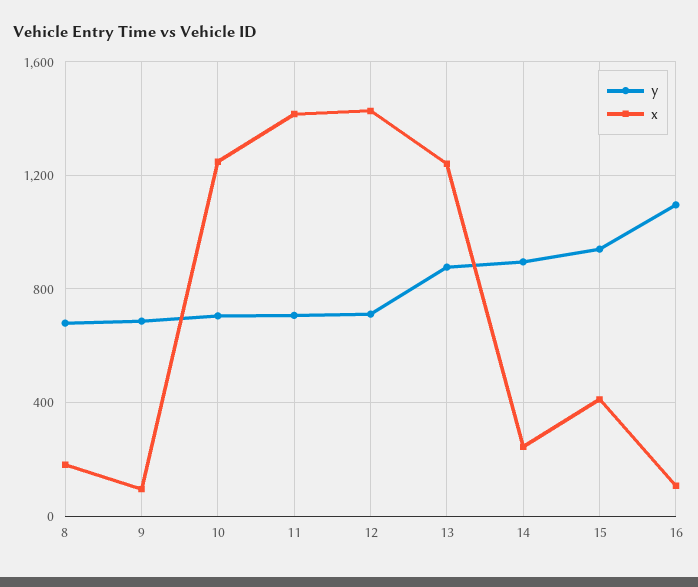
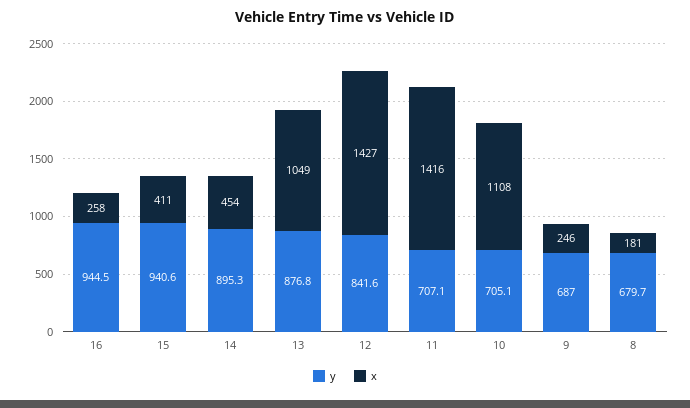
x, 9: 100 -> 246
x, 10: 1250 -> 1108
y, 12: 700 -> 841.6
x, 13: 1250 -> 1049
x, 14: 250 -> 454
y, 16: 1100 -> 944.5
x, 16: 100 -> 258

